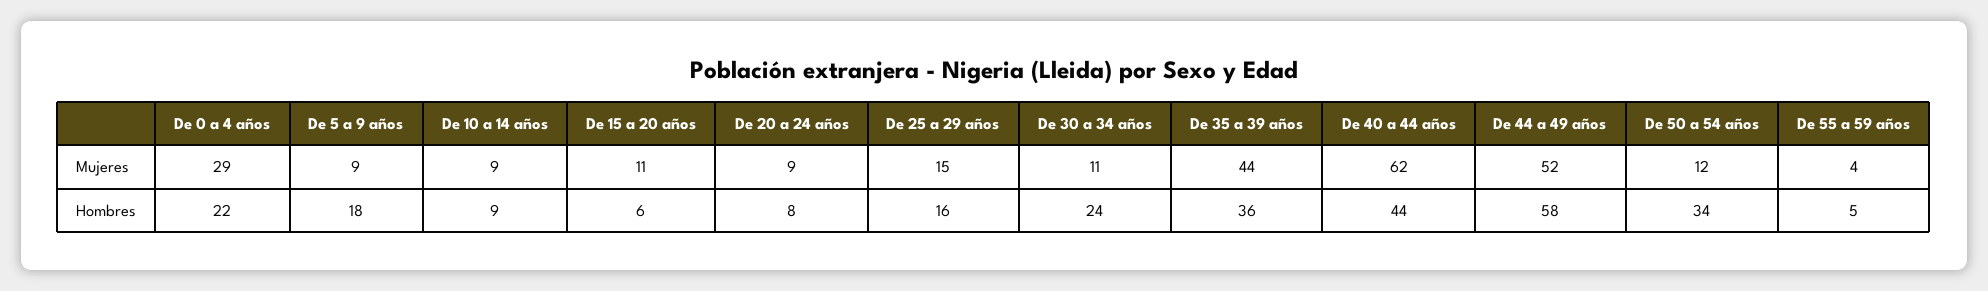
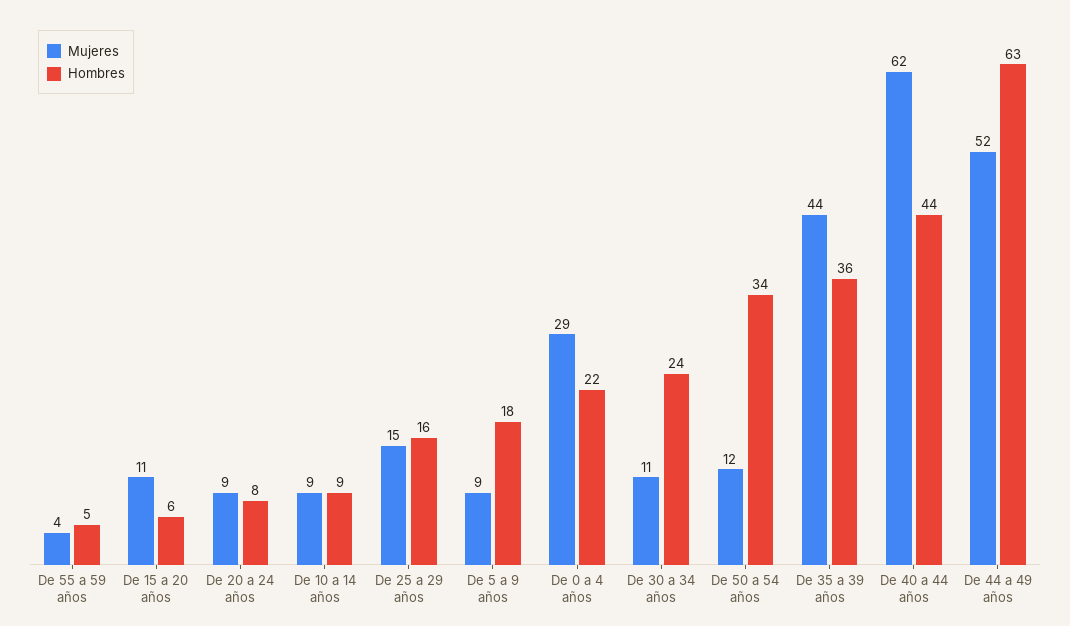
Hombres, De 44 a 49 años: 58 -> 63

